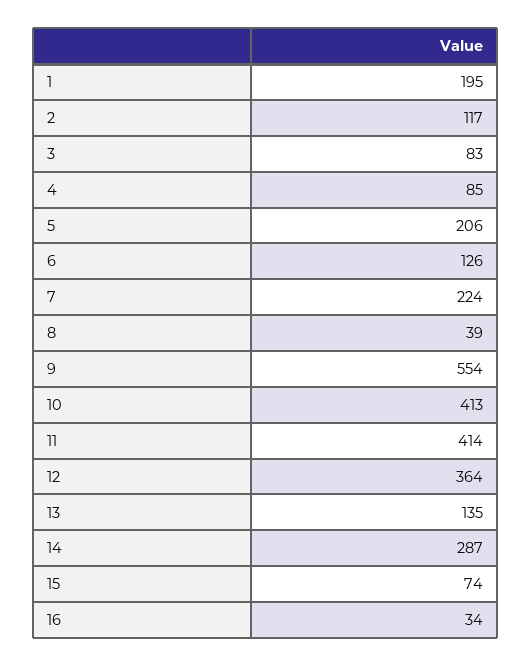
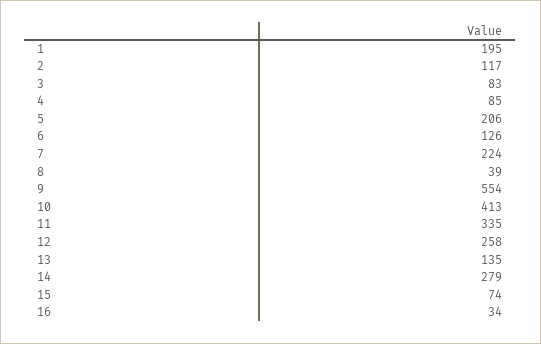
11: 414 -> 335
12: 364 -> 258
14: 287 -> 279

